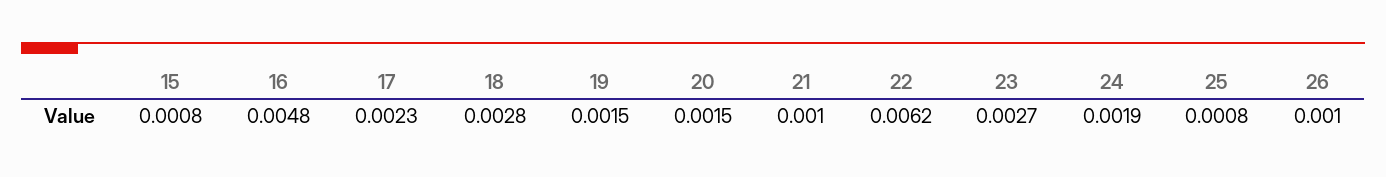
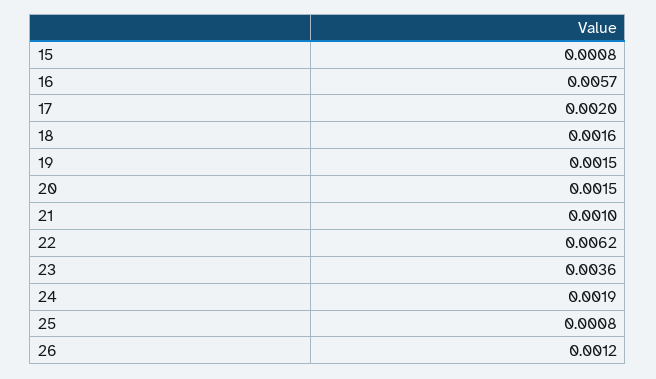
16: 0.0048 -> 0.0057
17: 0.0023 -> 0.002
18: 0.0028 -> 0.0016
23: 0.0027 -> 0.0036
26: 0.001 -> 0.0012

